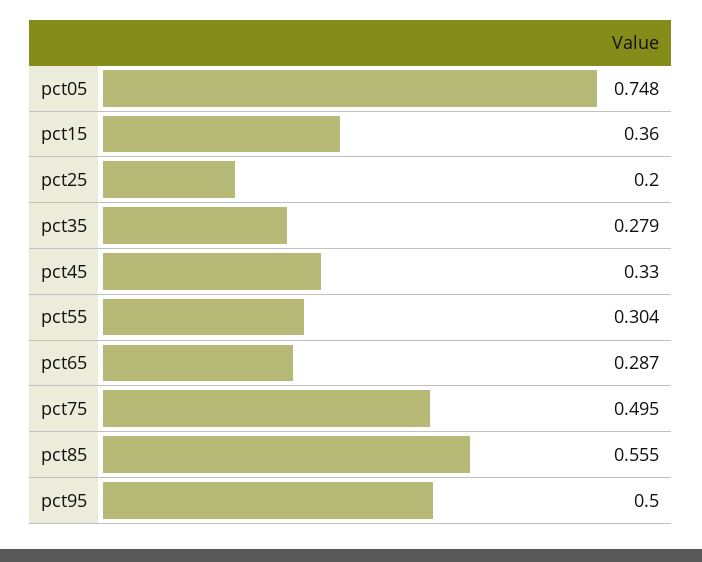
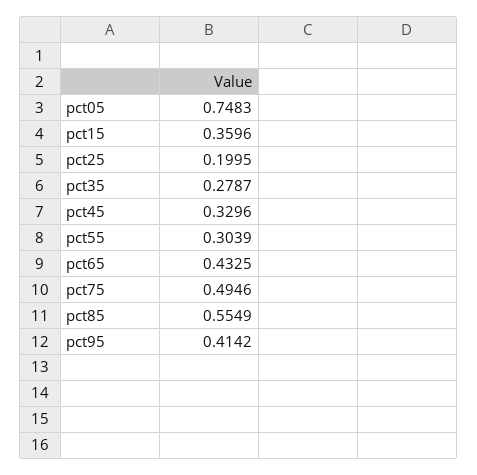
pct65: 0.287 -> 0.4325
pct95: 0.5 -> 0.4142

